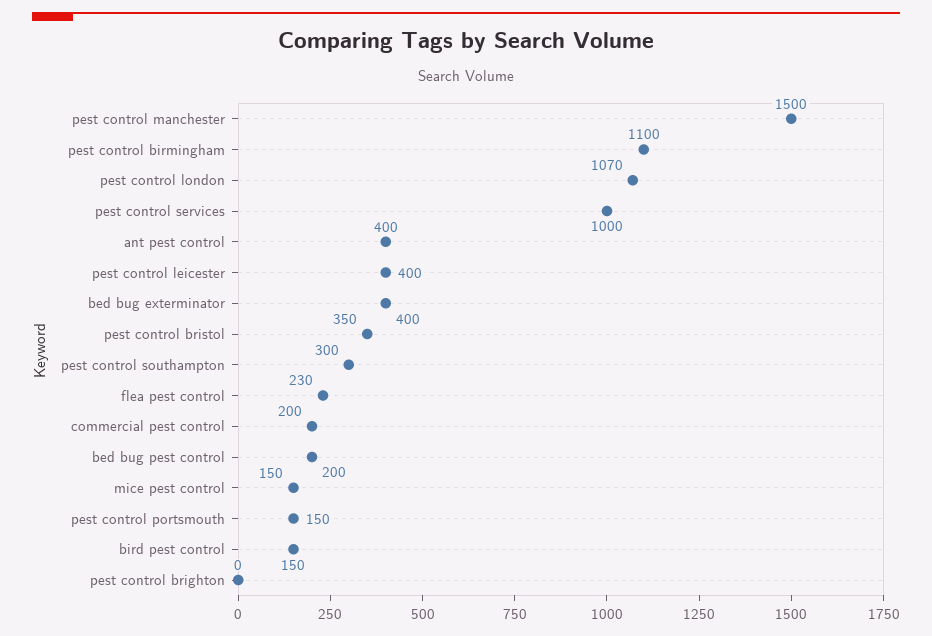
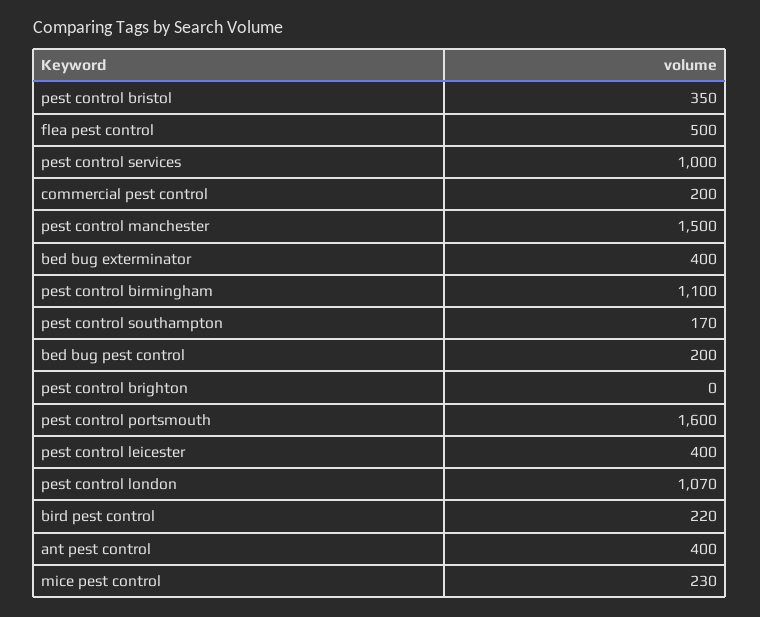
pest control southampton: 300 -> 170
flea pest control: 230 -> 500
mice pest control: 150 -> 230
pest control portsmouth: 150 -> 1600
bird pest control: 150 -> 220

